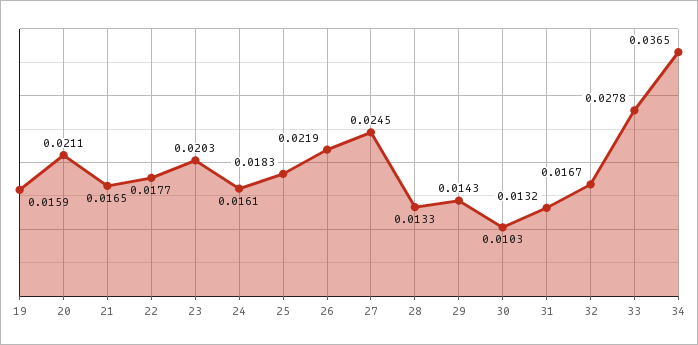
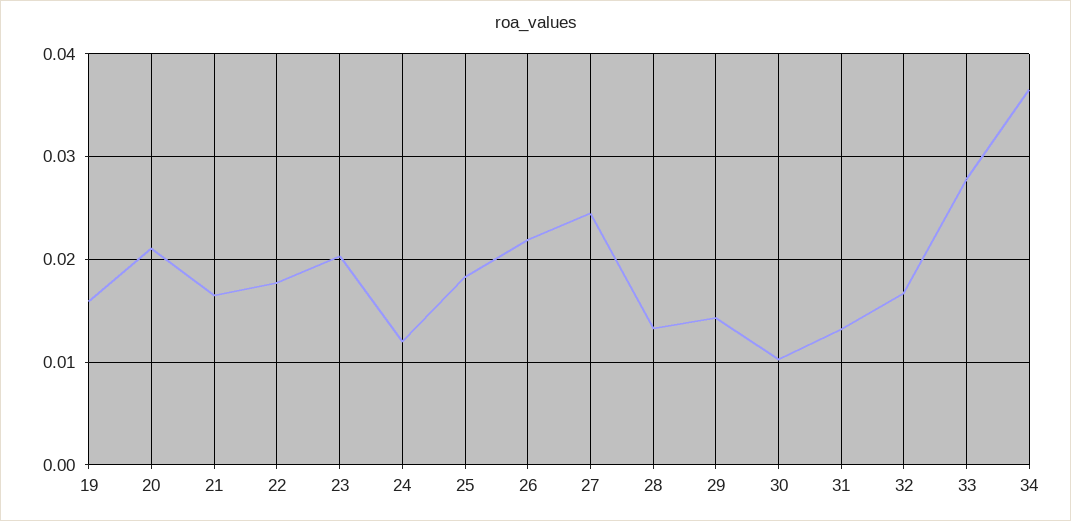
24: 0.0161 -> 0.012

